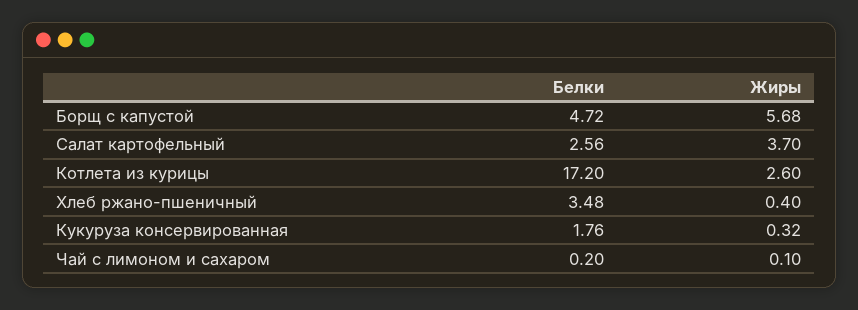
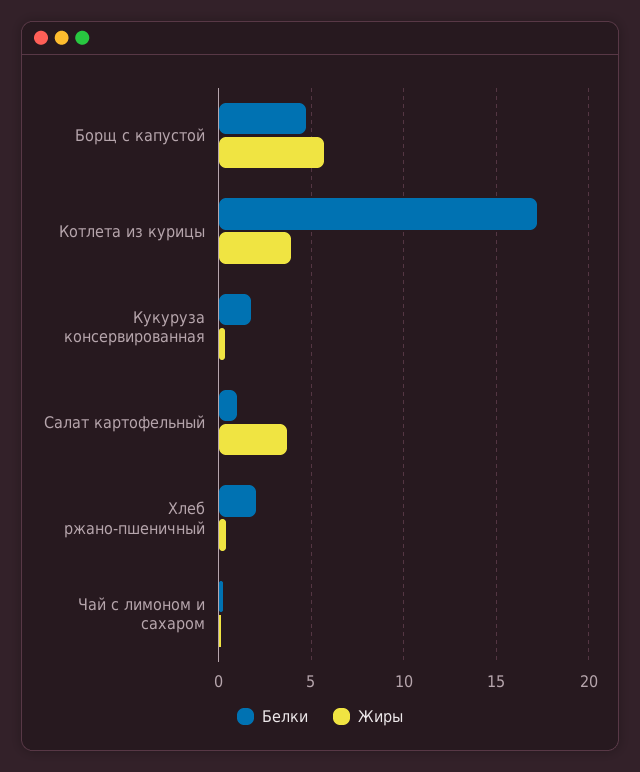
Белки, Салат картофельный: 2.56 -> 1
Жиры, Котлета из курицы: 2.6 -> 4
Белки, Хлеб ржано-пшеничный: 3.48 -> 2

